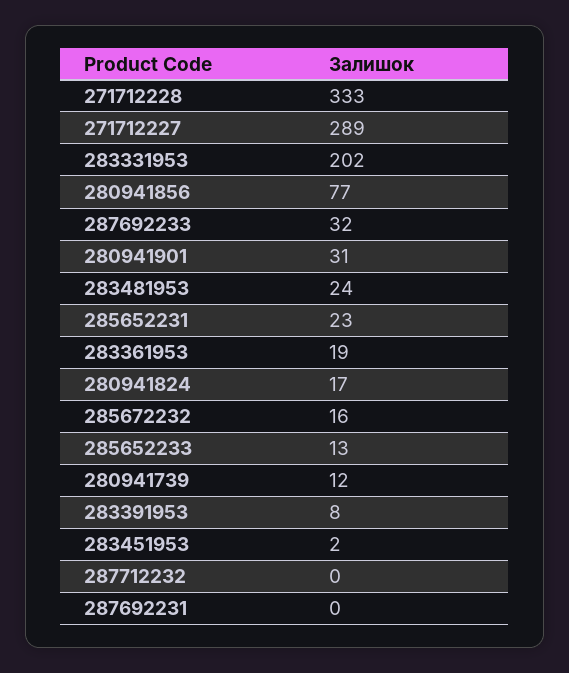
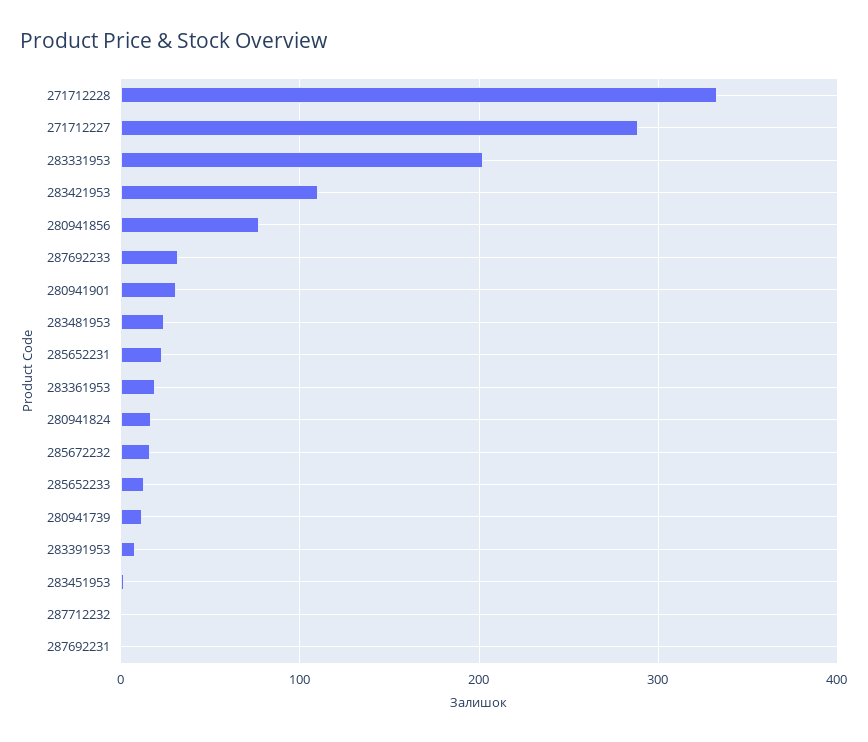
283421953: none -> 110

